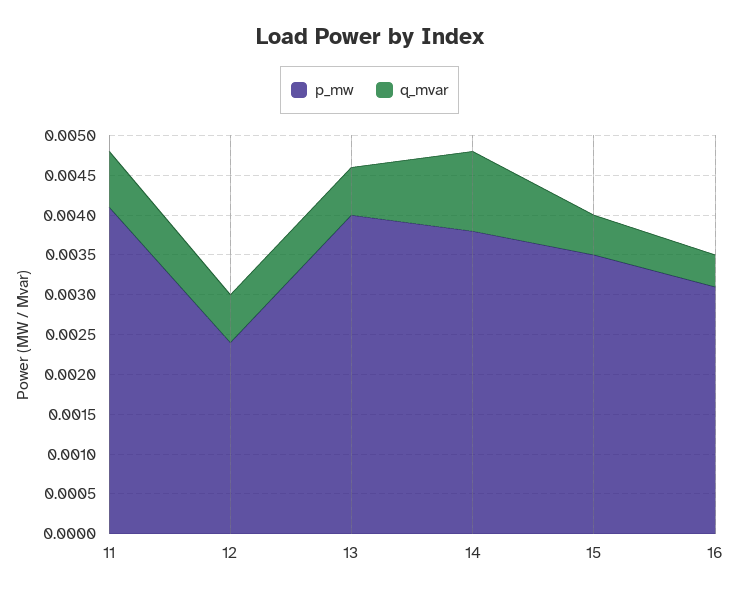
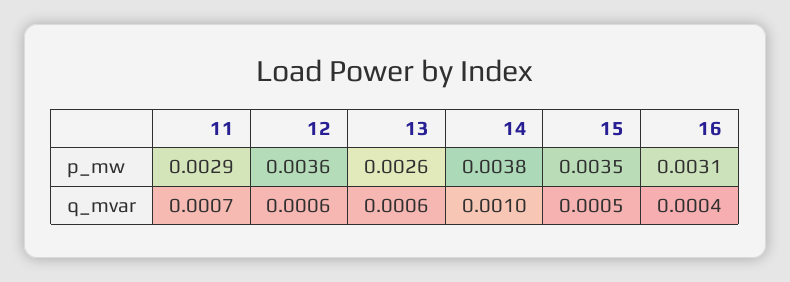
p_mw, 11: 0.004 -> 0.0029
p_mw, 12: 0.0025 -> 0.0036
p_mw, 13: 0.004 -> 0.0026

